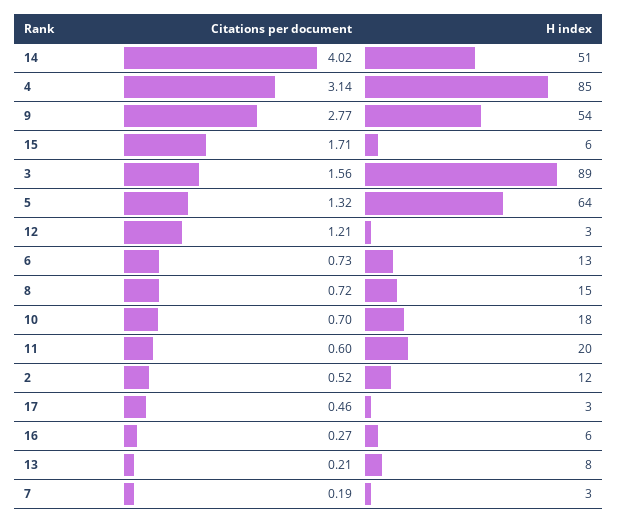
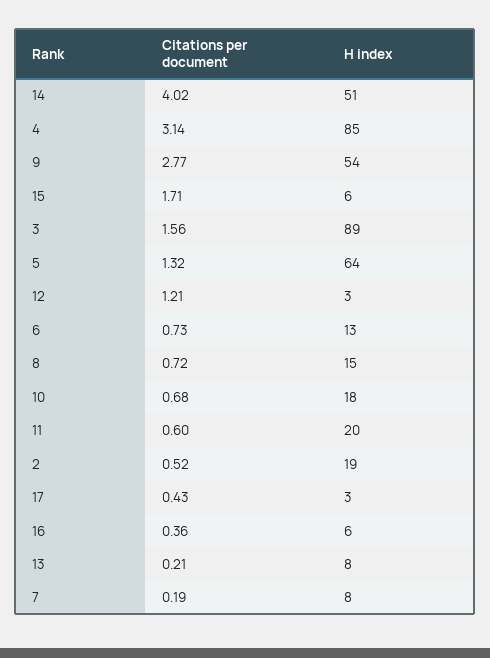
Citations per document, 10: 0.7 -> 0.68
H index, 2: 12 -> 19
Citations per document, 17: 0.46 -> 0.43
Citations per document, 16: 0.27 -> 0.36
H index, 7: 3 -> 8

